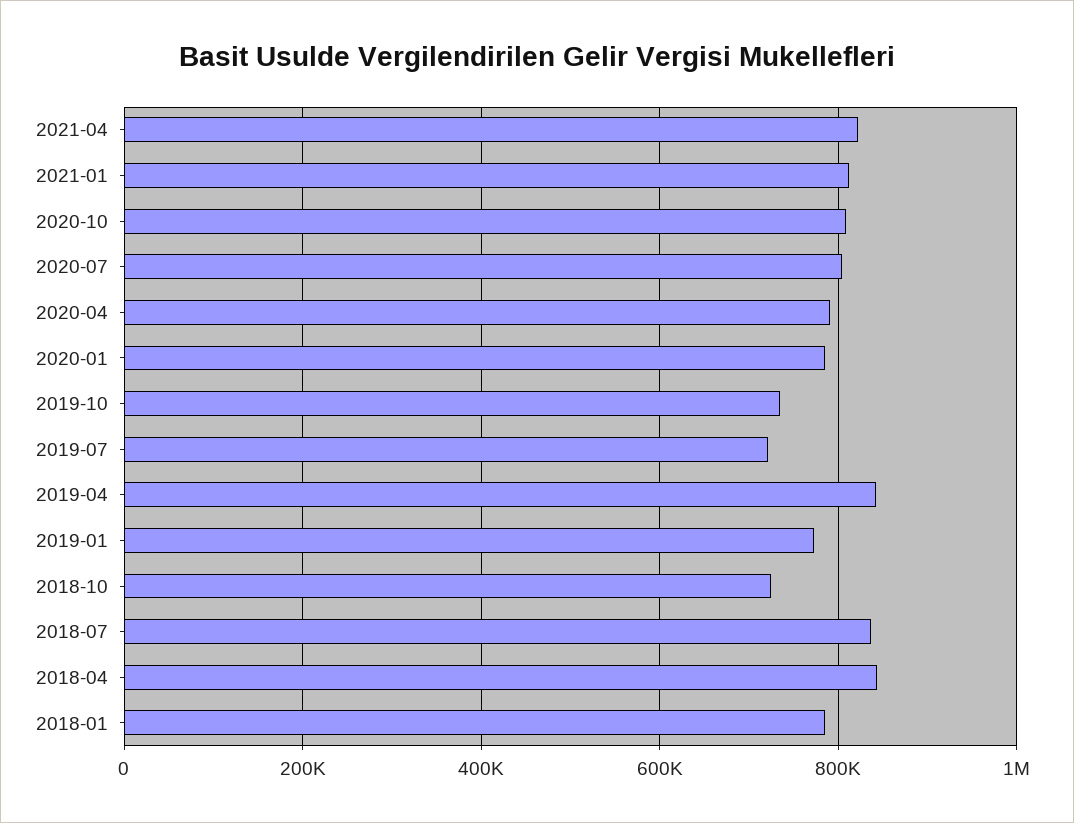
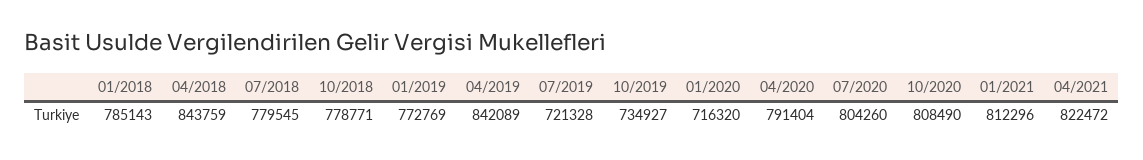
2020-01: 780000 -> 716320
2018-10: 720000 -> 778771
2018-07: 840000 -> 779545

